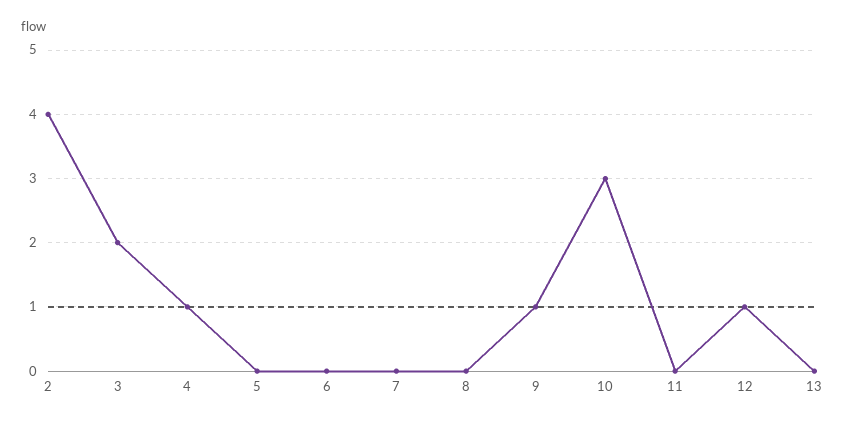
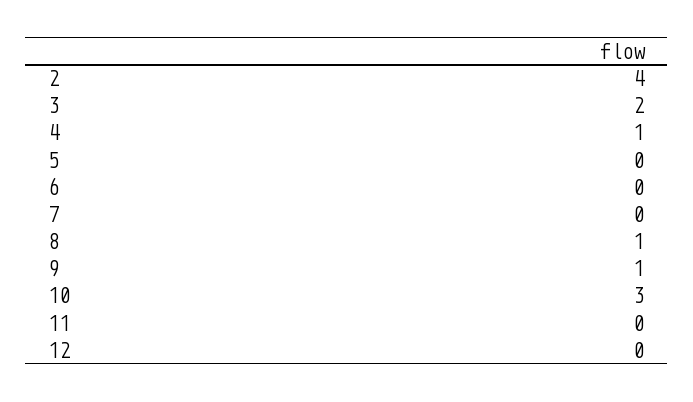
8: 0 -> 1
12: 1 -> 0
13: 0 -> none

